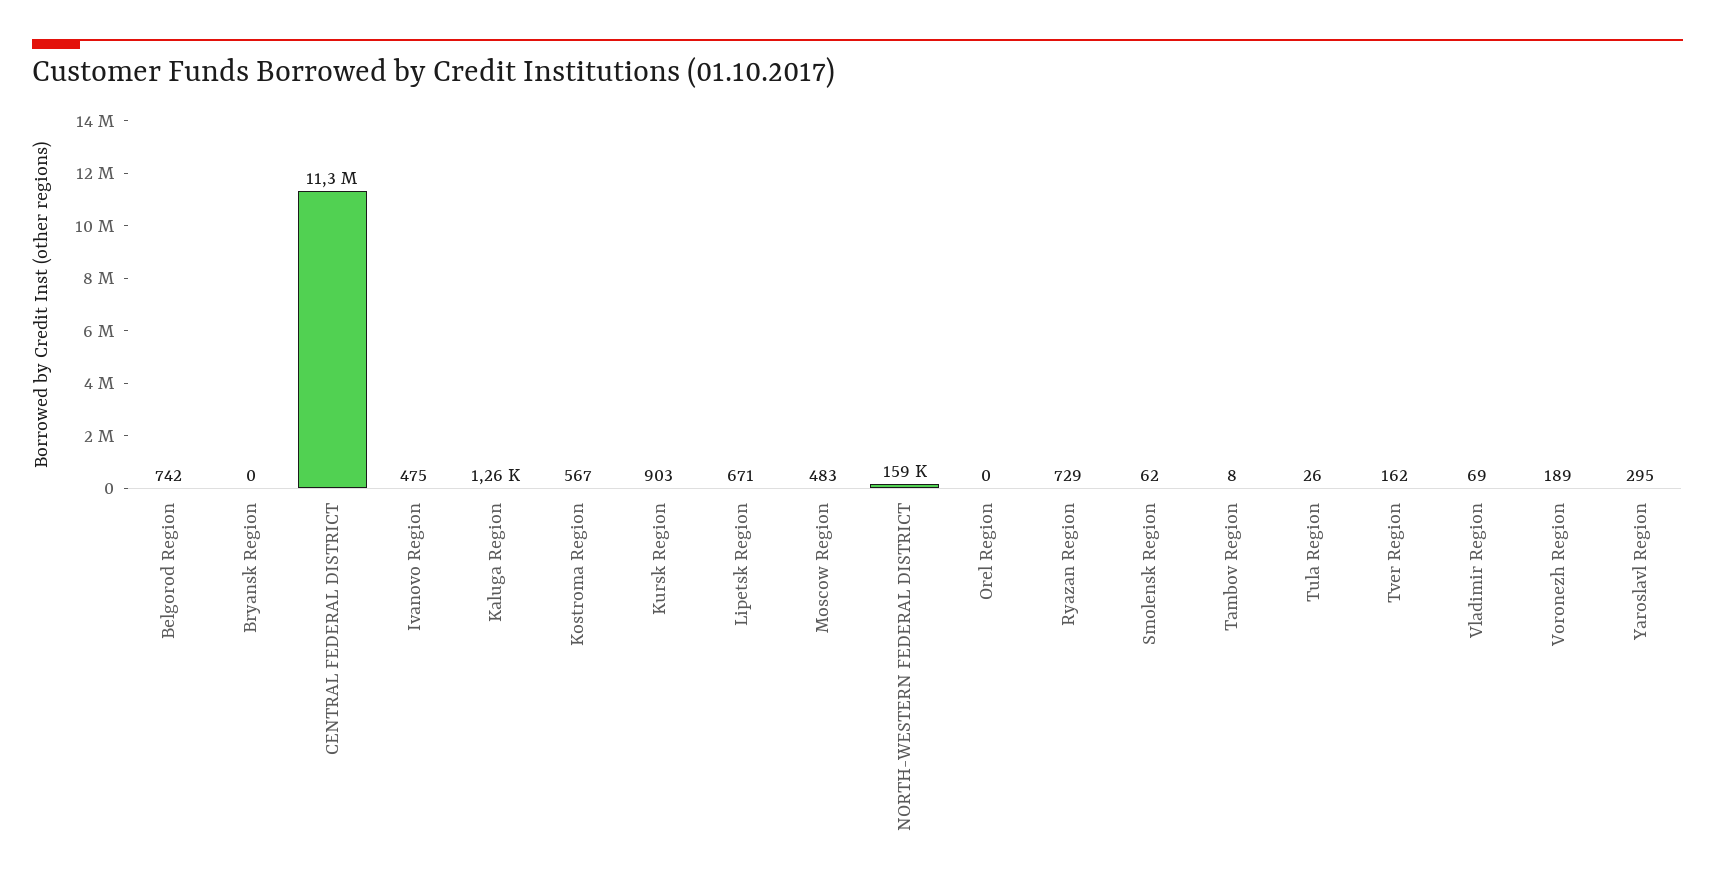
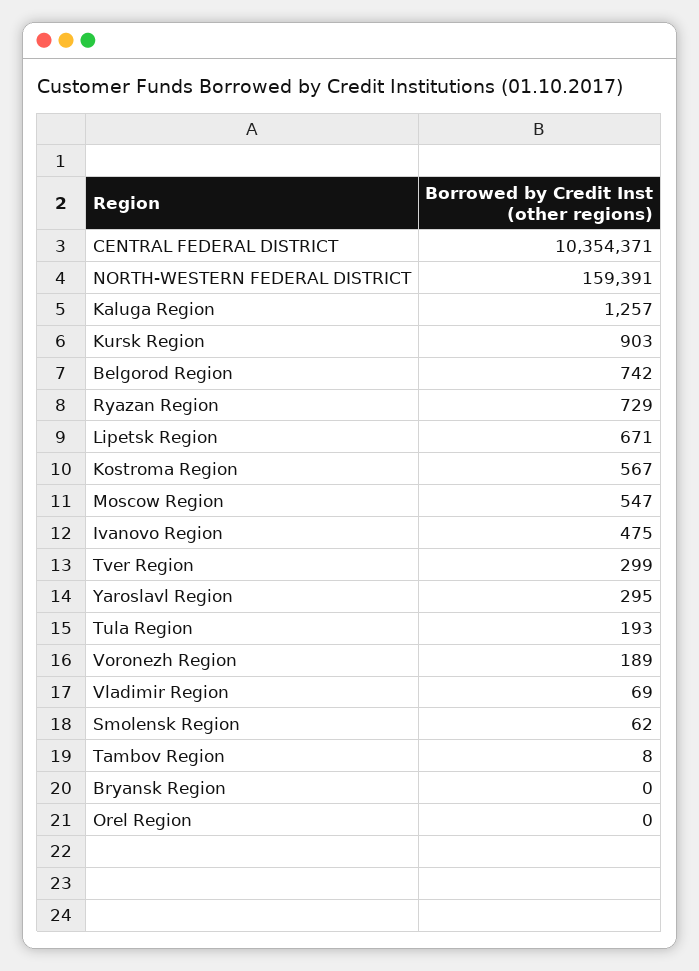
CENTRAL FEDERAL DISTRICT: 11300000 -> 10354371
Moscow Region: 483 -> 547
Tula Region: 26 -> 193
Tver Region: 162 -> 299

